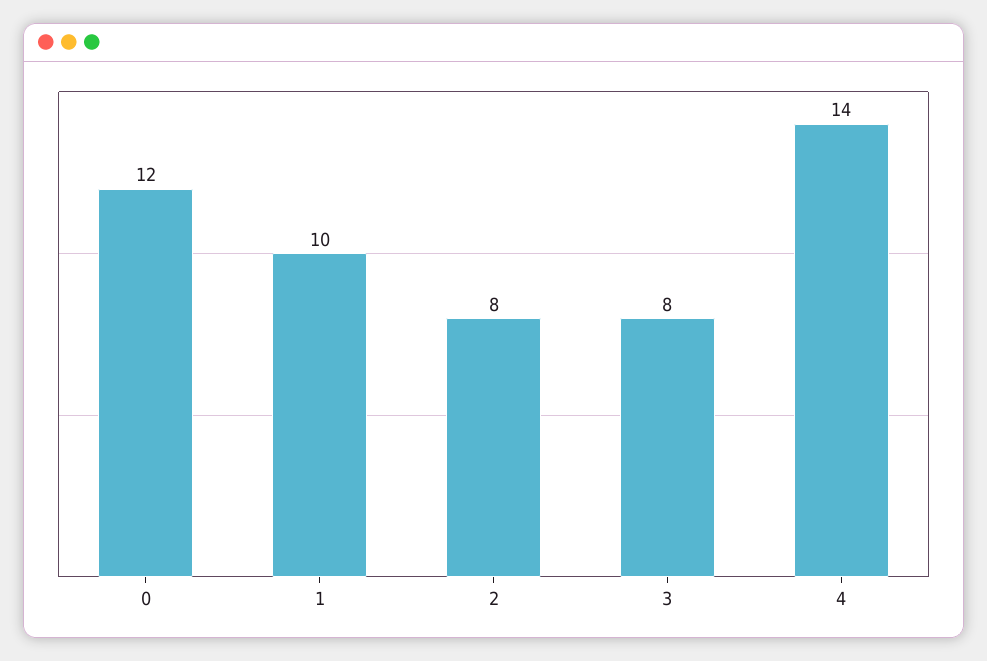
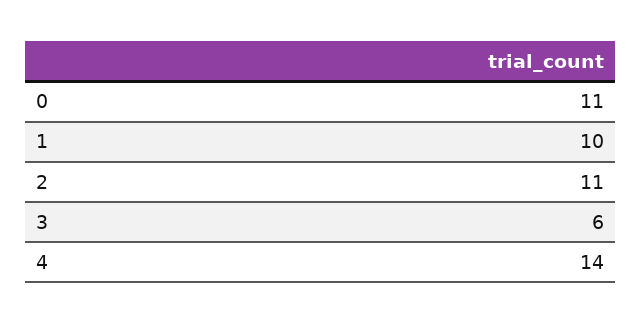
0: 12 -> 11
2: 8 -> 11
3: 8 -> 6

